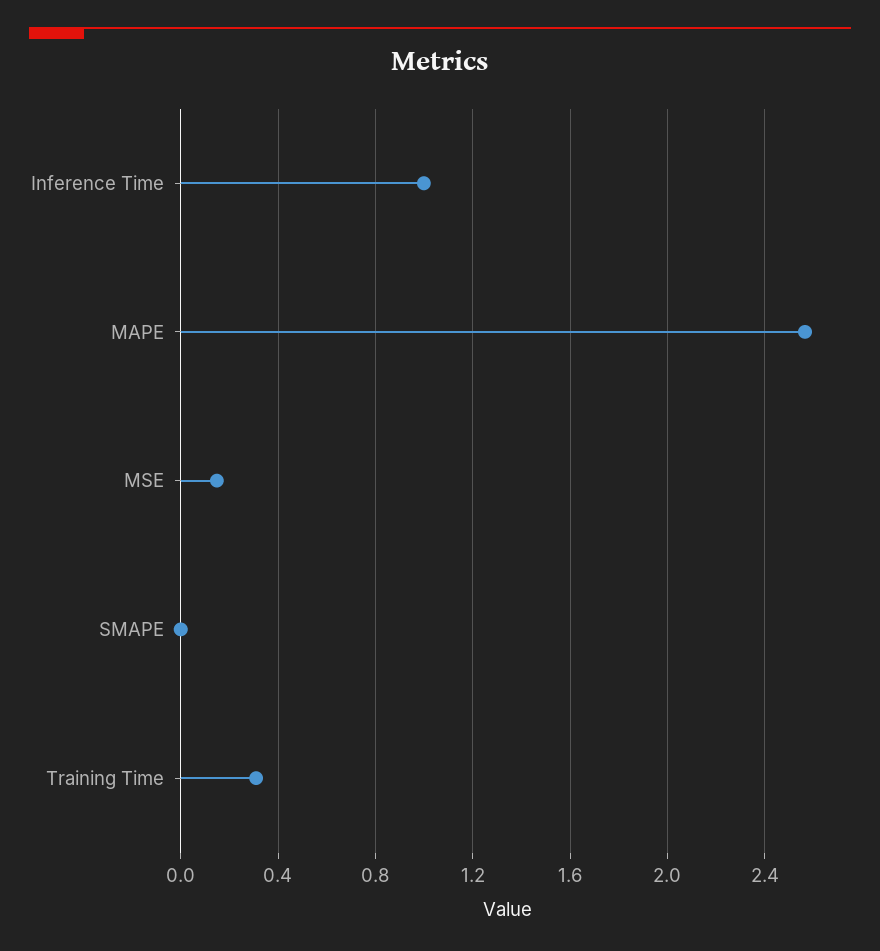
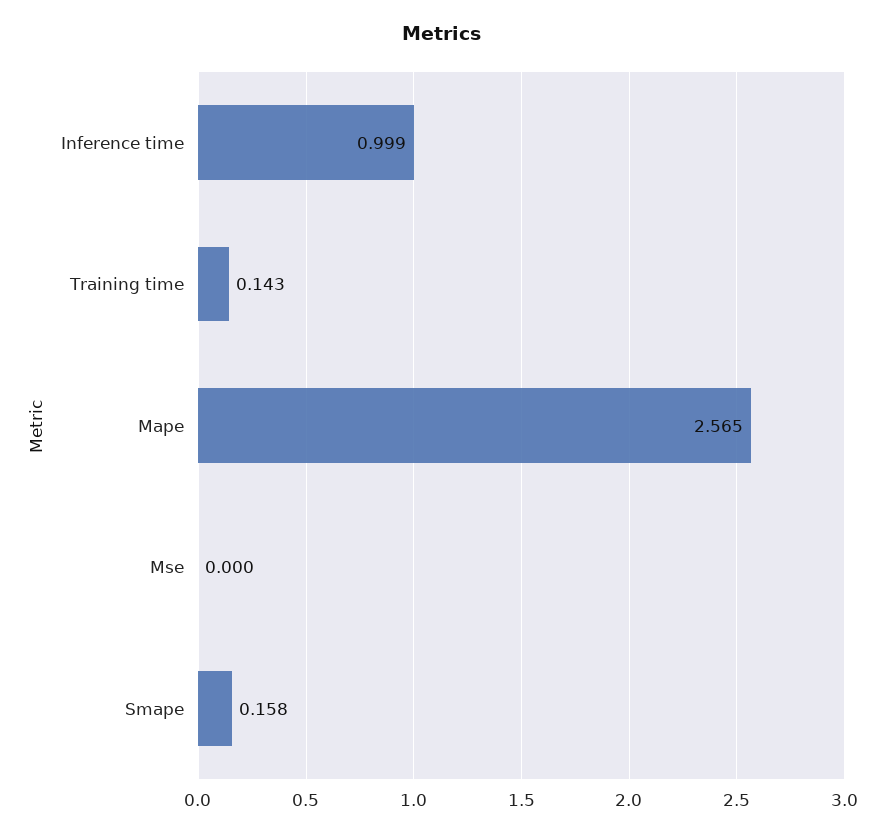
MSE: 0.15 -> 0
SMAPE: 0 -> 0.158
Training Time: 0.3 -> 0.143

